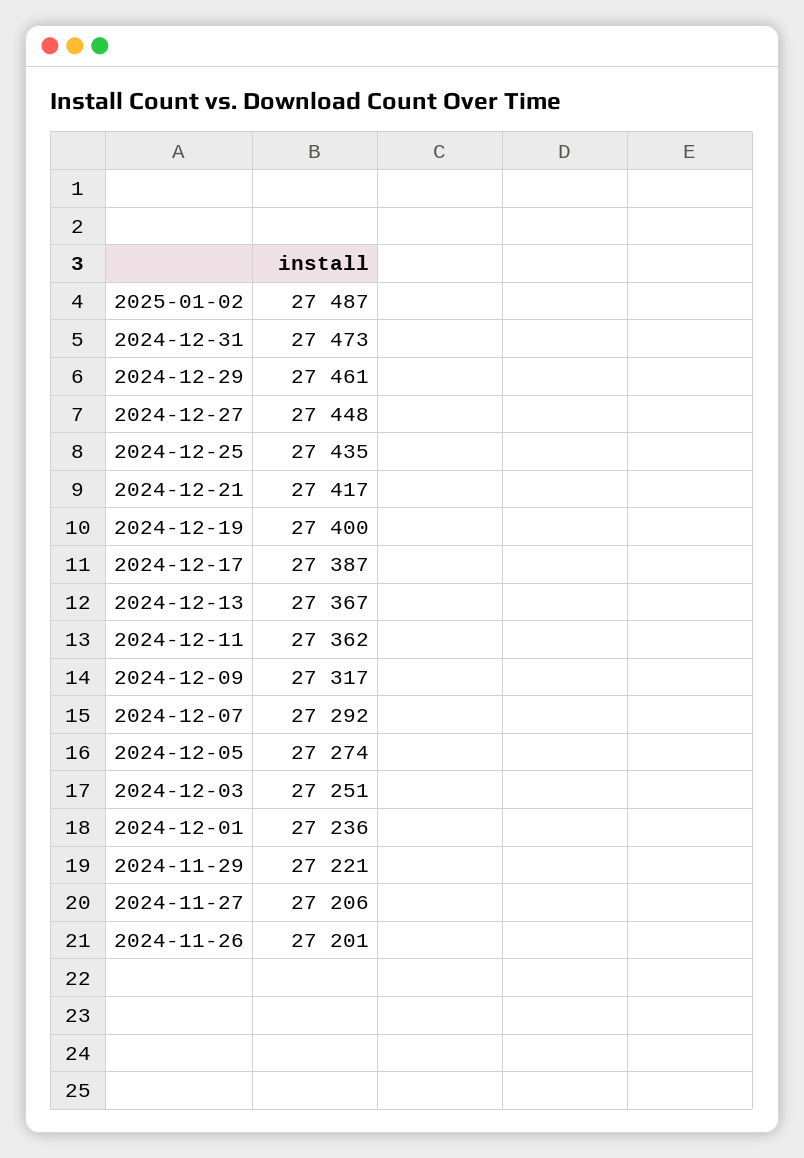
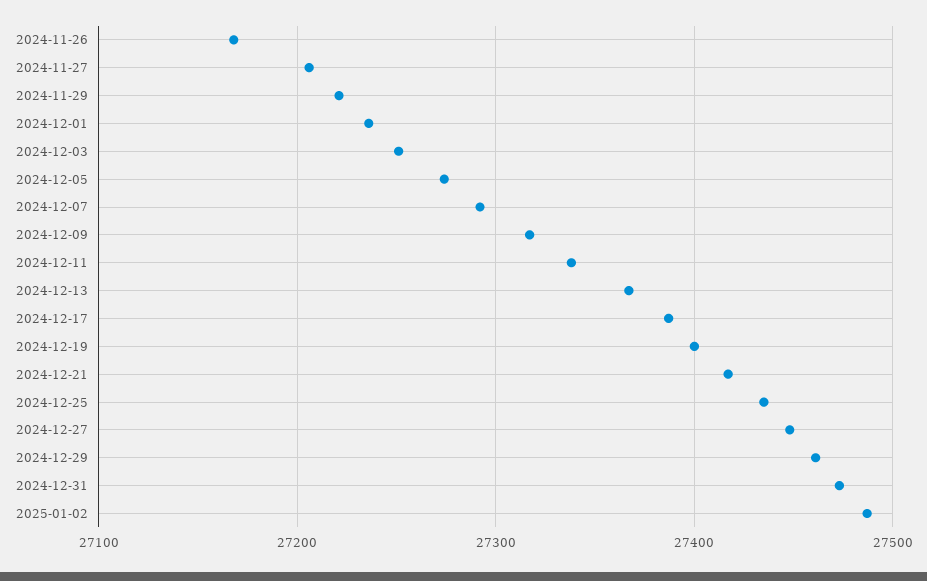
2024-12-11: 27362 -> 27340
2024-11-26: 27201 -> 27170

